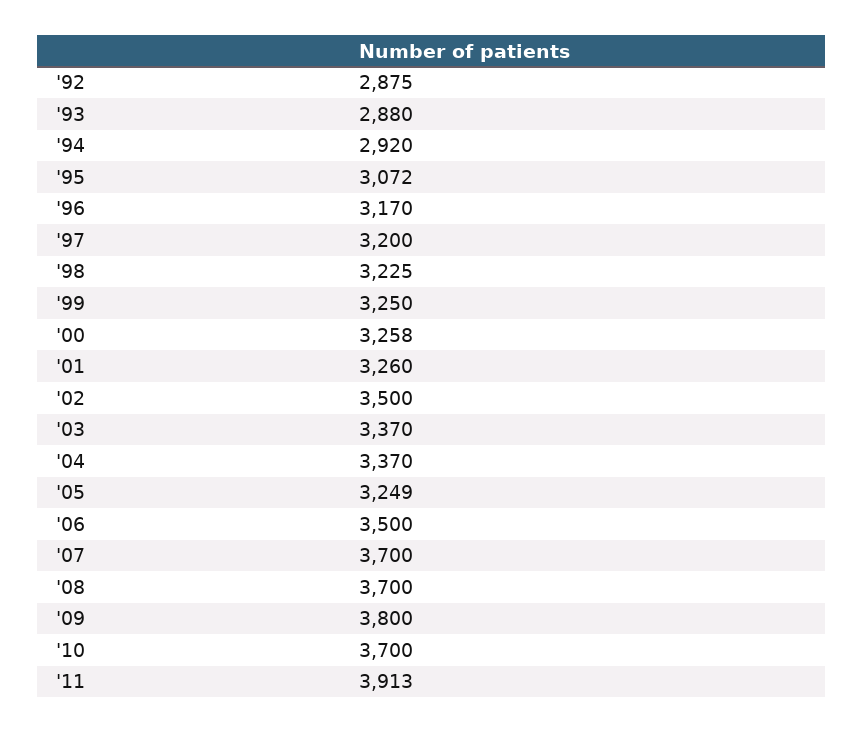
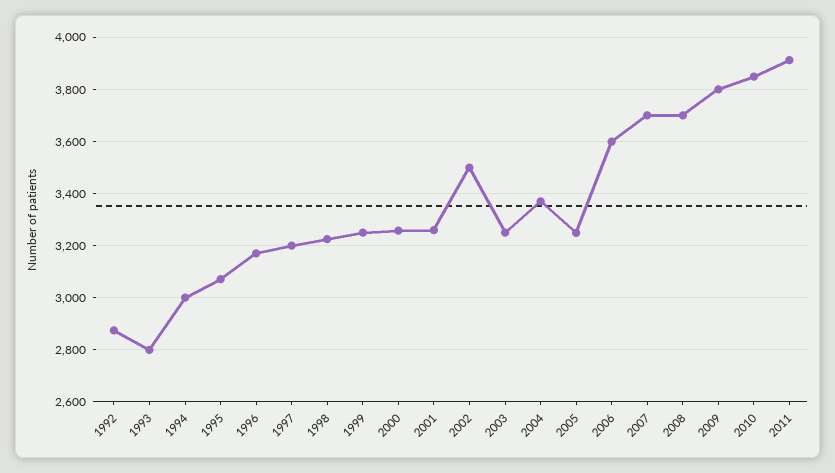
'93: 2880 -> 2800
'94: 2920 -> 3000
'03: 3370 -> 3250
'06: 3500 -> 3600
'10: 3700 -> 3850

